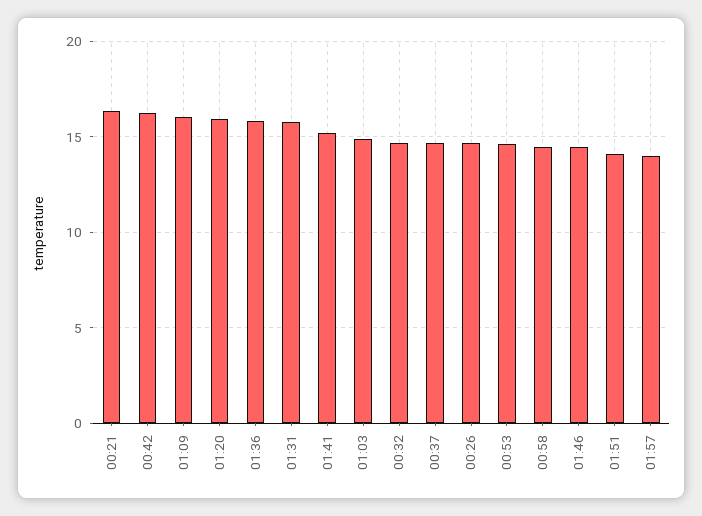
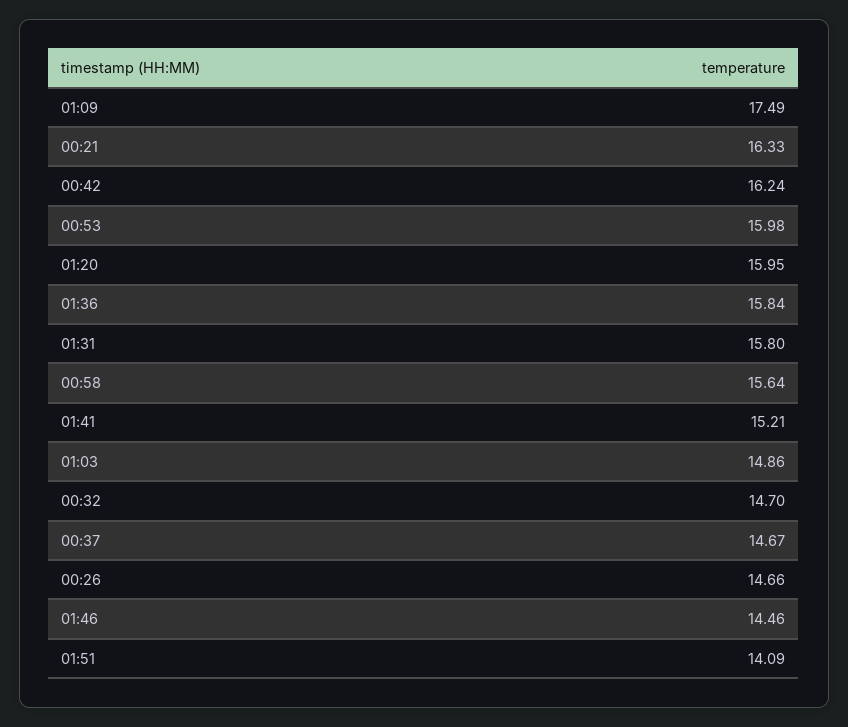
01:09: 16 -> 17.49
00:53: 14.5 -> 15.98
00:58: 14.5 -> 15.64
01:57: 14 -> none

